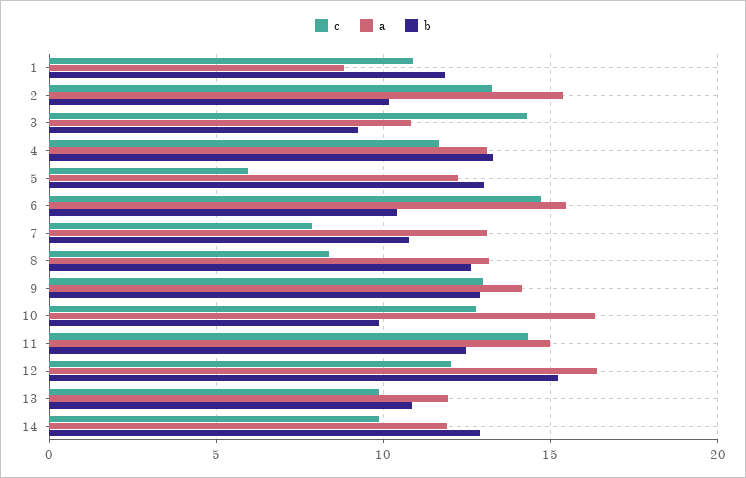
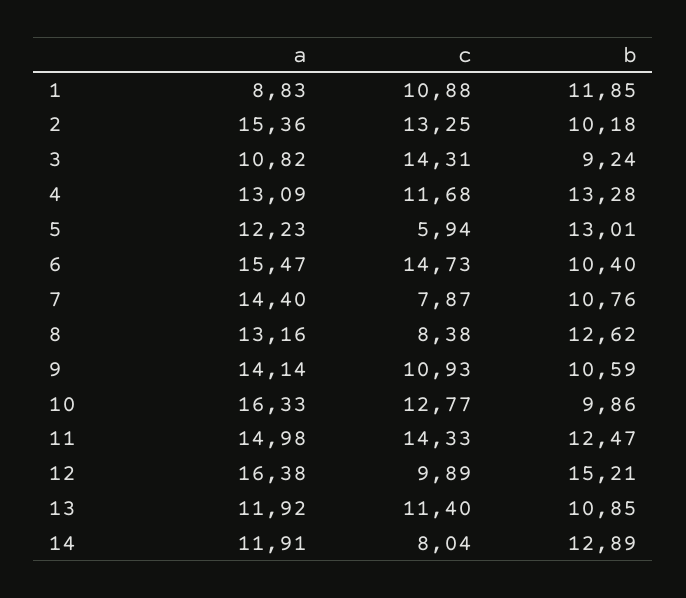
a, 7: 13 -> 14.4
c, 9: 13 -> 10.93
b, 9: 13 -> 10.59
c, 12: 12 -> 9.89
c, 13: 10 -> 11.4
c, 14: 10 -> 8.04

